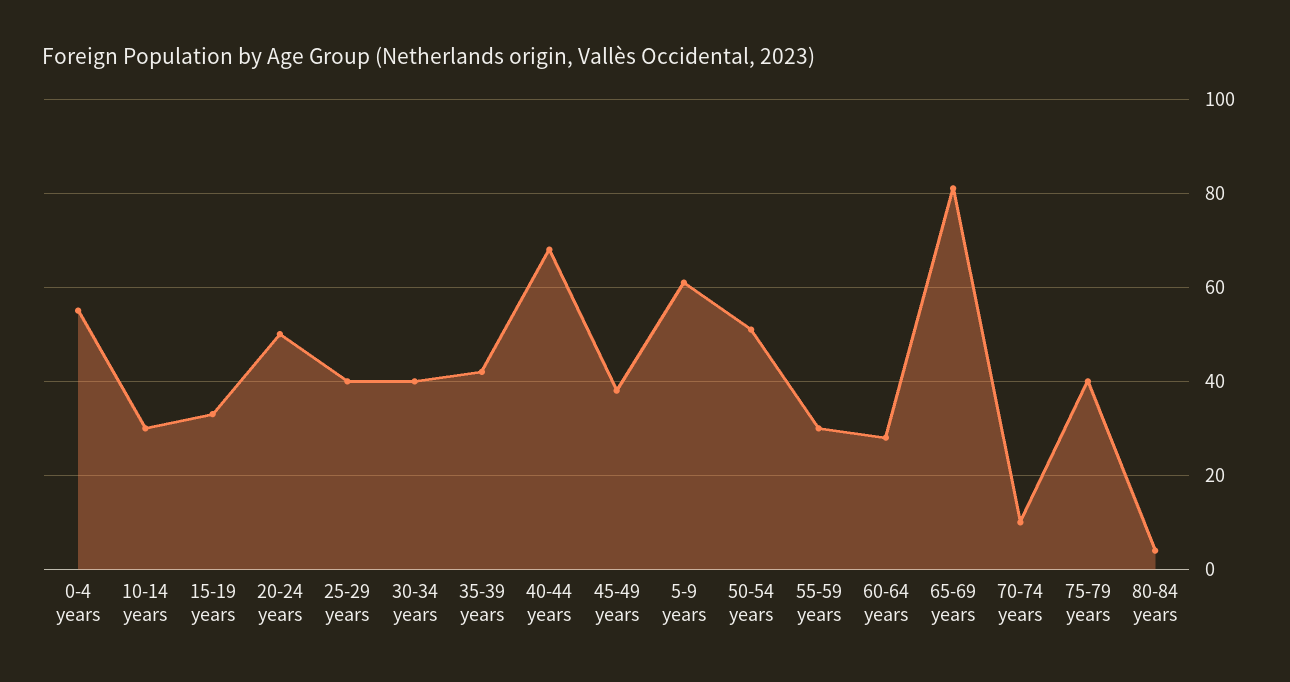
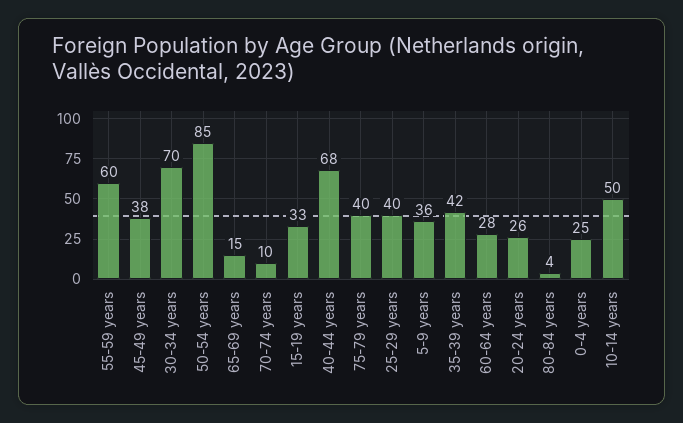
0-4 years: 55 -> 25
10-14 years: 30 -> 50
20-24 years: 50 -> 26
30-34 years: 40 -> 70
5-9 years: 60 -> 36
50-54 years: 50 -> 85
55-59 years: 30 -> 60
65-69 years: 80 -> 15

